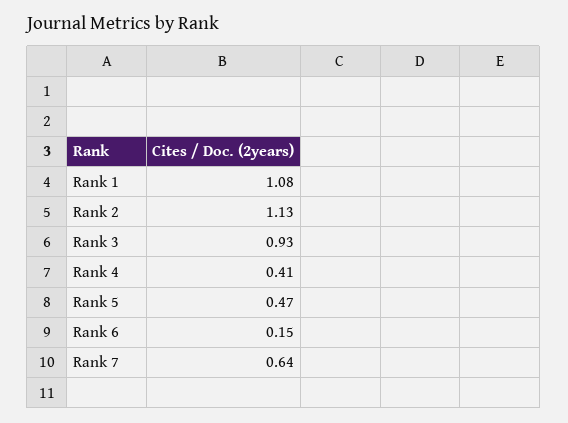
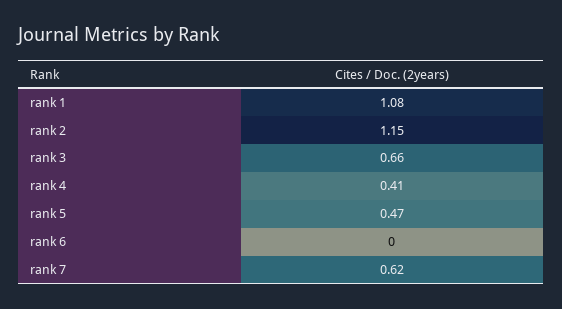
Rank 2: 1.13 -> 1.15
Rank 3: 0.93 -> 0.66
Rank 6: 0.15 -> 0
Rank 7: 0.64 -> 0.62

